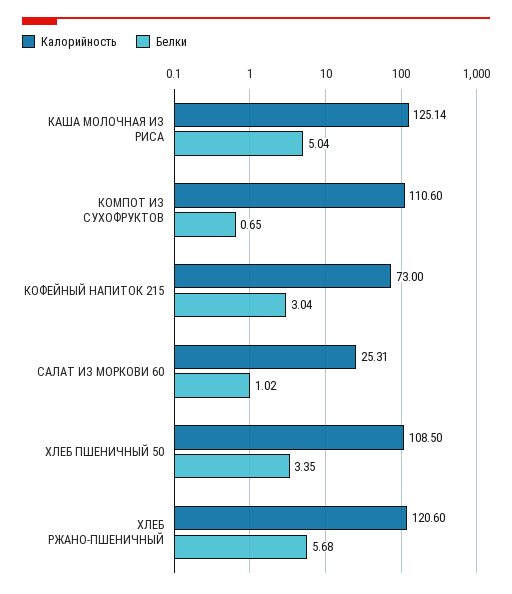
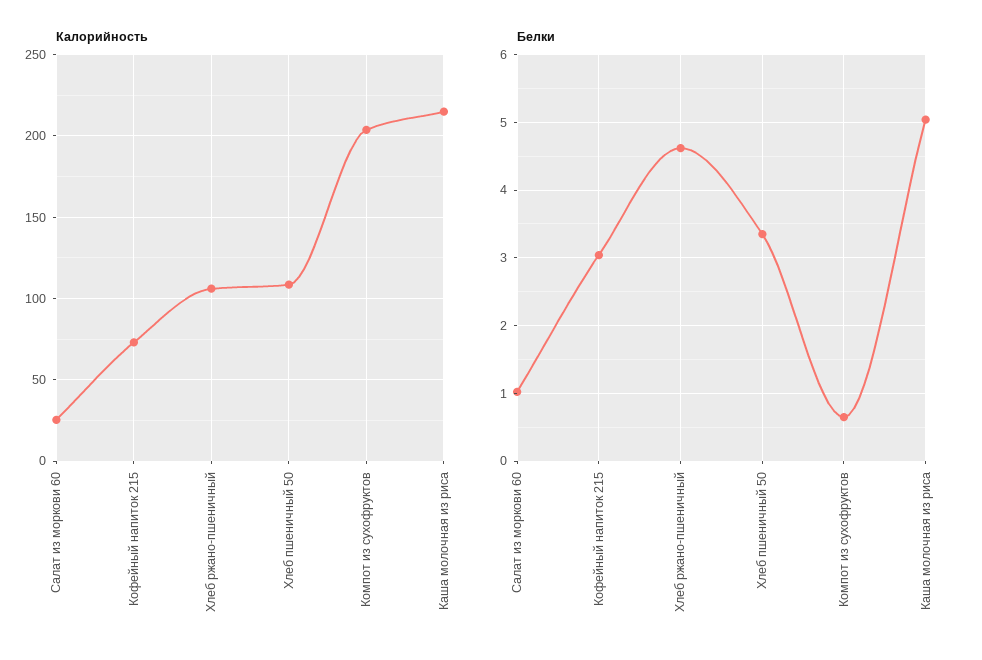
Калорийность, КАША МОЛОЧНАЯ ИЗ РИСА: 125.14 -> 215
Калорийность, КОМПОТ ИЗ СУХОФРУКТОВ: 110.6 -> 205
Калорийность, ХЛЕБ РЖАНО-ПШЕНИЧНЫЙ: 120.6 -> 105
Белки, ХЛЕБ РЖАНО-ПШЕНИЧНЫЙ: 5.68 -> 4.6

